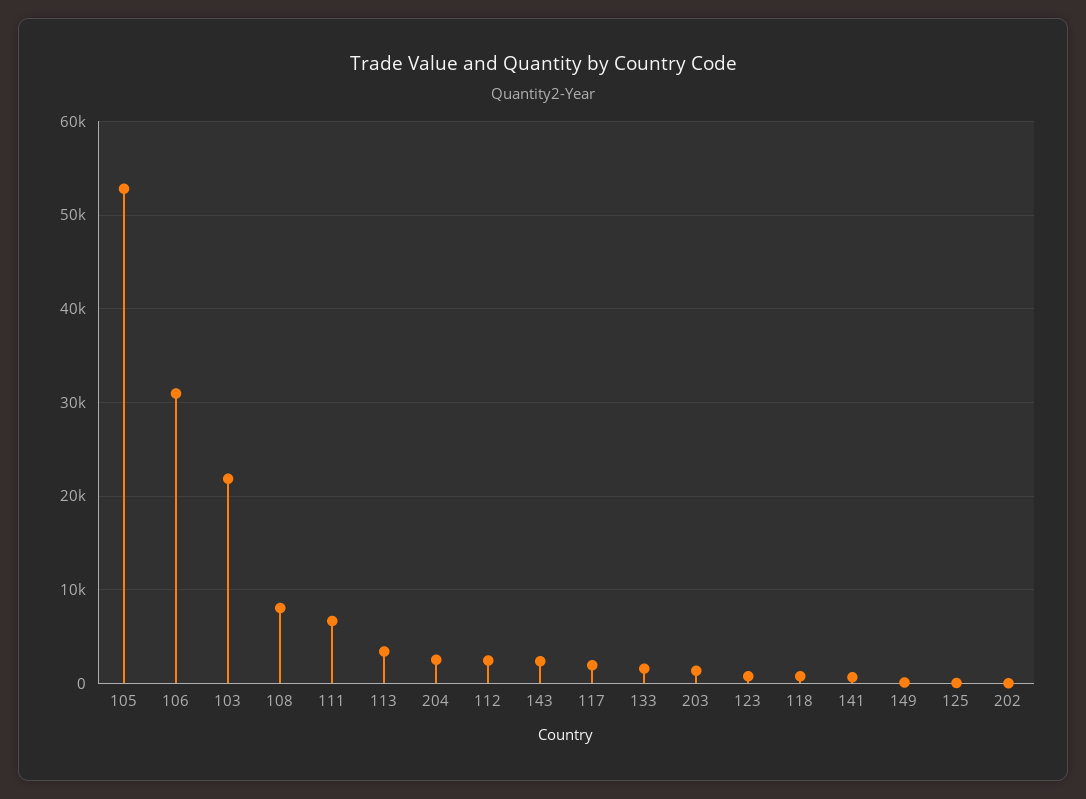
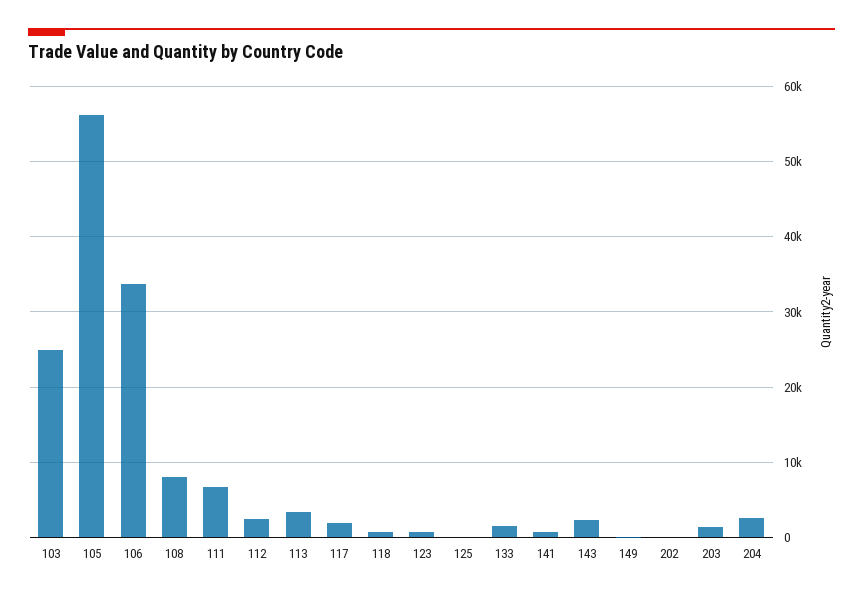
105: 53000 -> 56000
106: 31000 -> 34000
103: 22000 -> 25000

